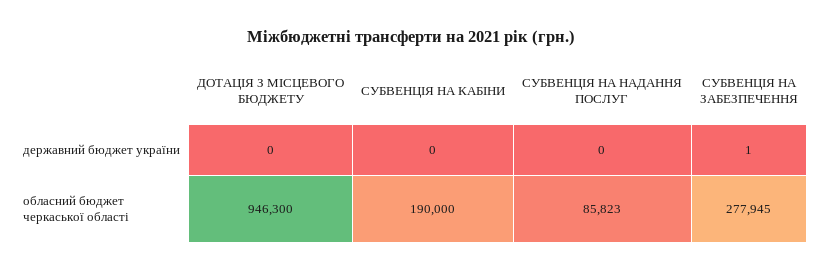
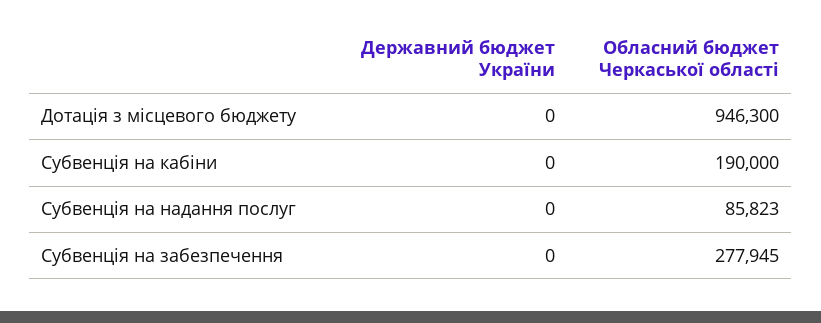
СУБВЕНЦІЯ НА ЗАБЕЗПЕЧЕННЯ, державний бюджет україни: 1 -> 0

